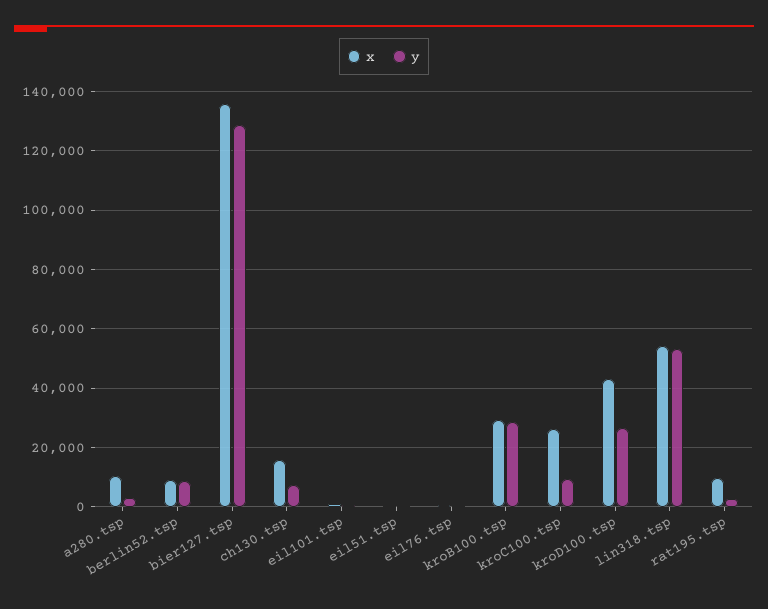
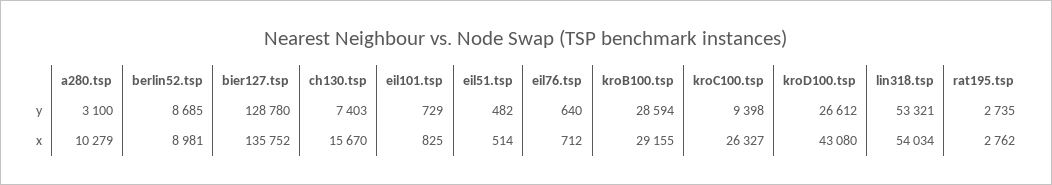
x, rat195.tsp: 10000 -> 2762

